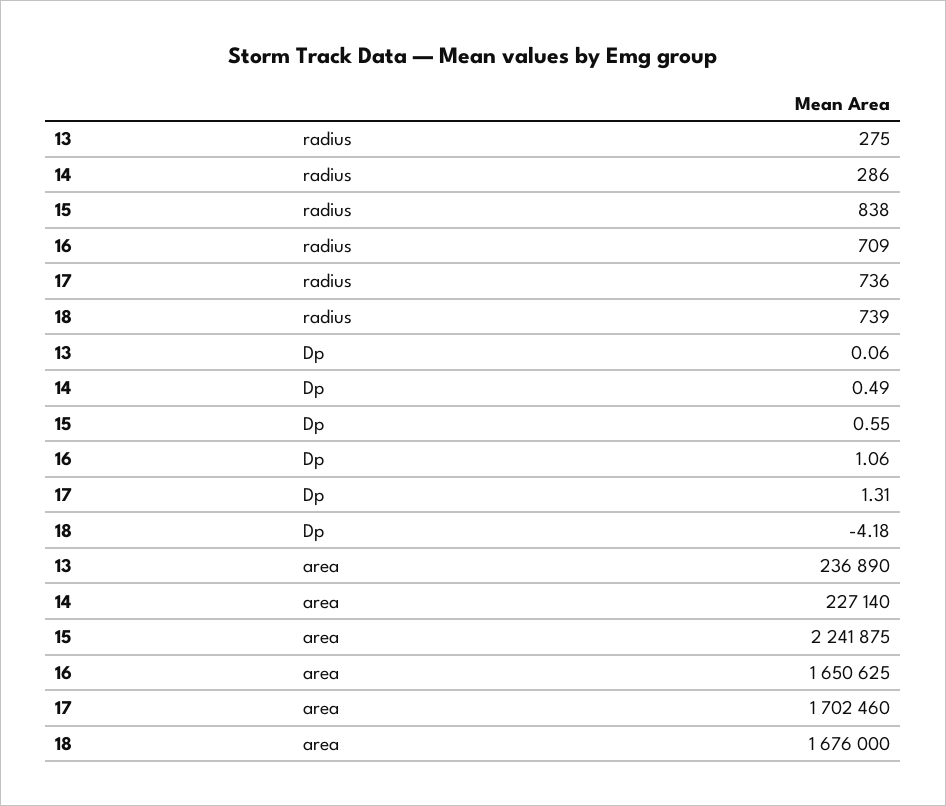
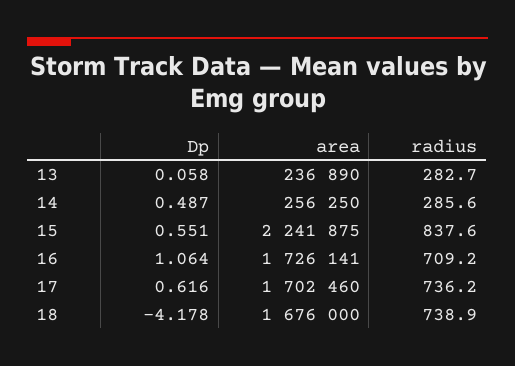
13, radius: 275 -> 282.7
17, Dp: 1.31 -> 0.616
14, area: 227140 -> 256250
16, area: 1650625 -> 1726141

